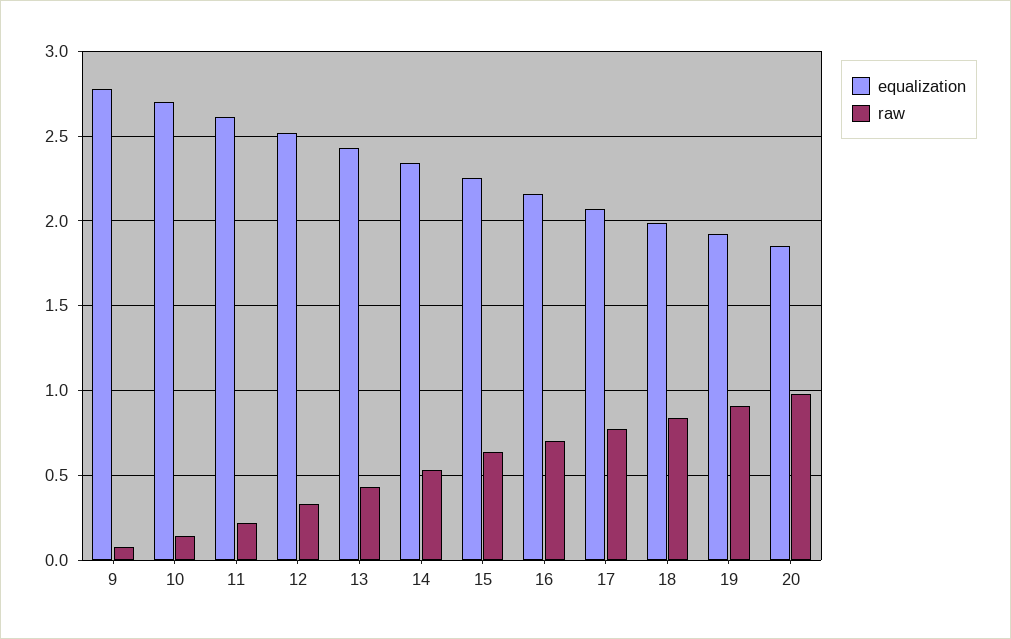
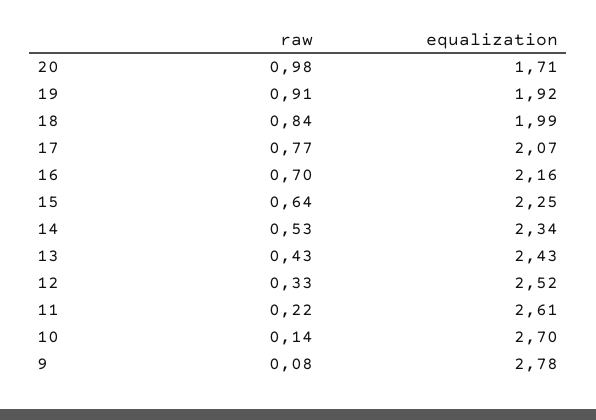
equalization, 20: 1.85 -> 1.71

